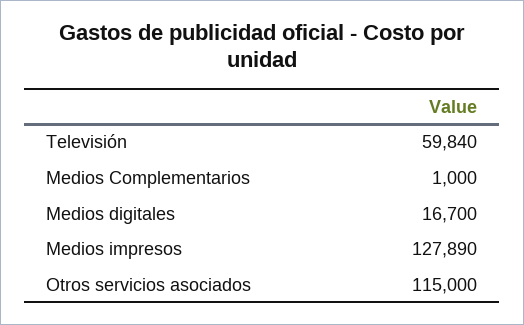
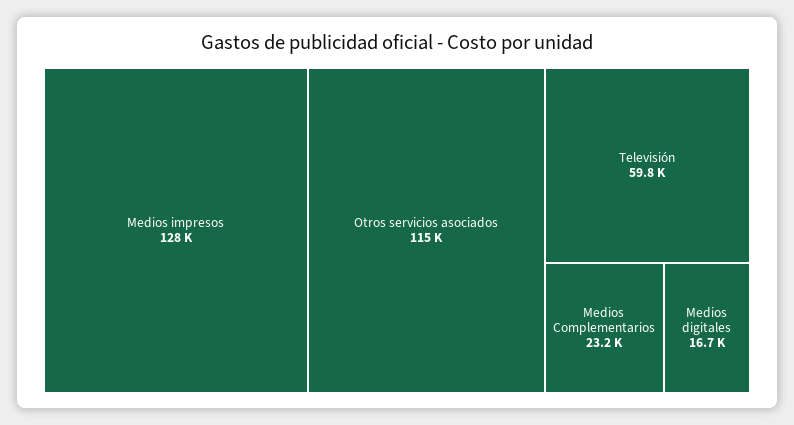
Medios Complementarios: 1000 -> 23200

